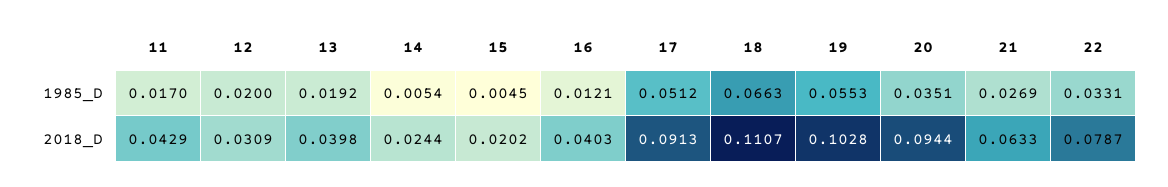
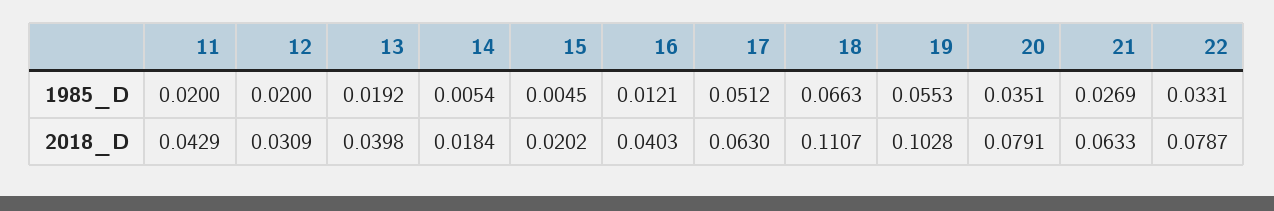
11, 1985_D: 0.017 -> 0.02
14, 2018_D: 0.0244 -> 0.0184
17, 2018_D: 0.0913 -> 0.063
20, 2018_D: 0.0944 -> 0.0791

